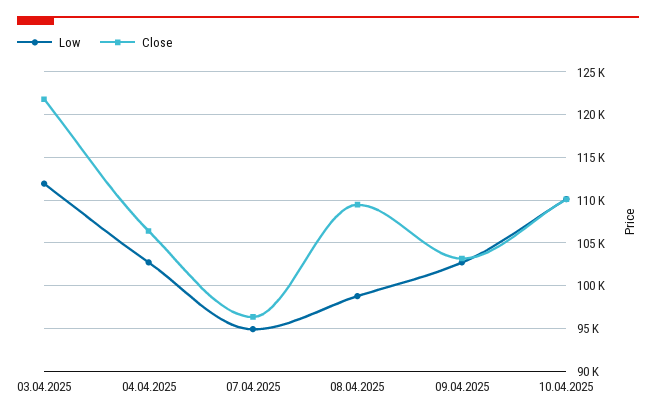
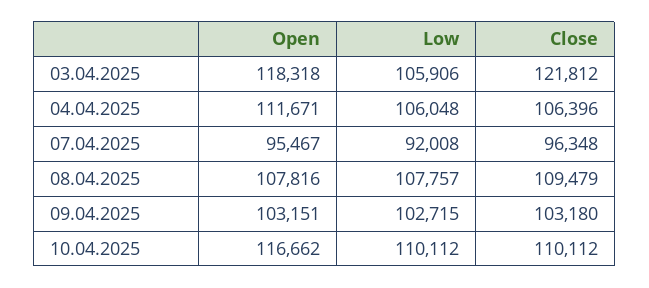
Low, 03.04.2025: 112000 -> 105906
Low, 04.04.2025: 103000 -> 106048
Low, 07.04.2025: 95000 -> 92008
Low, 08.04.2025: 99000 -> 107757
Open, 03.04.2025: none -> 118318
Open, 04.04.2025: none -> 111671
Open, 07.04.2025: none -> 95467
Open, 08.04.2025: none -> 107816
Open, 09.04.2025: none -> 103151
Open, 10.04.2025: none -> 116662

